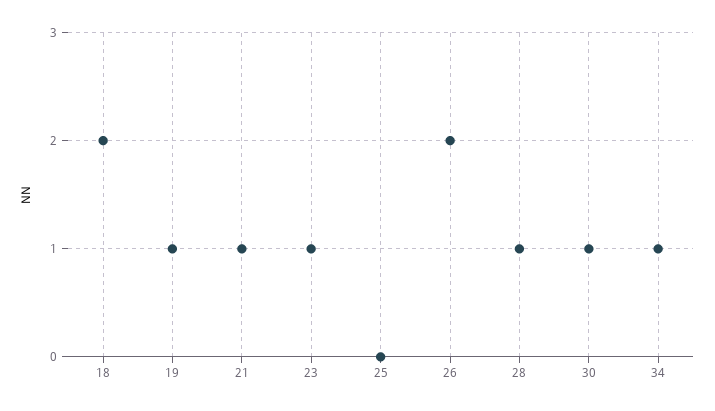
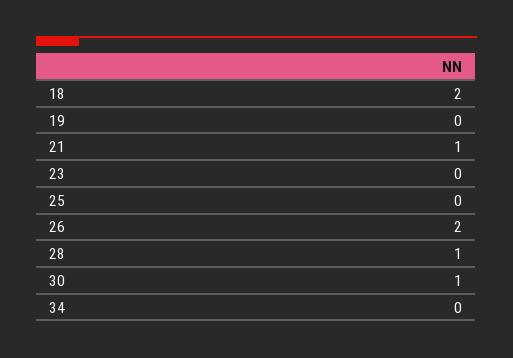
19: 1 -> 0
23: 1 -> 0
34: 1 -> 0

